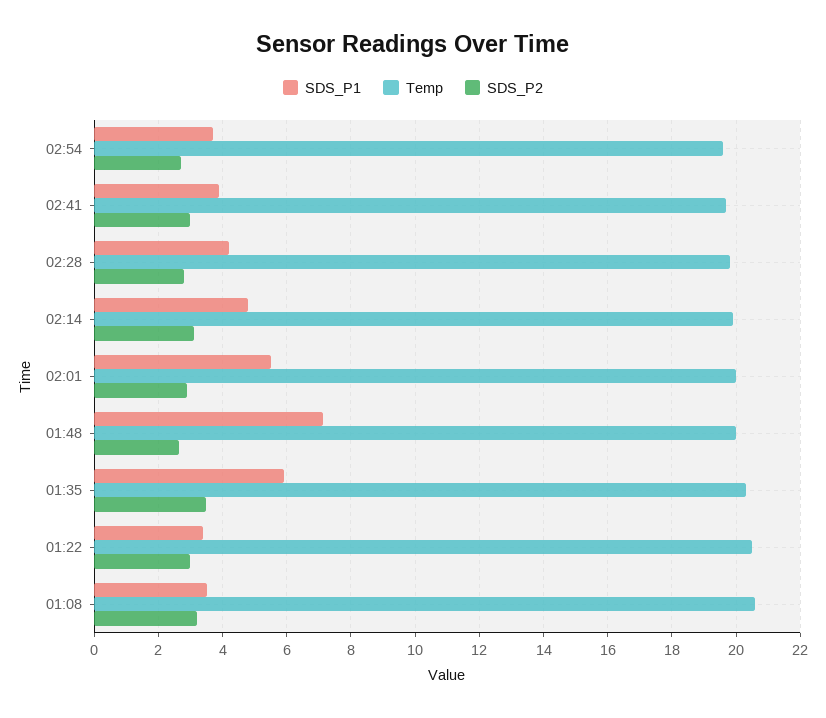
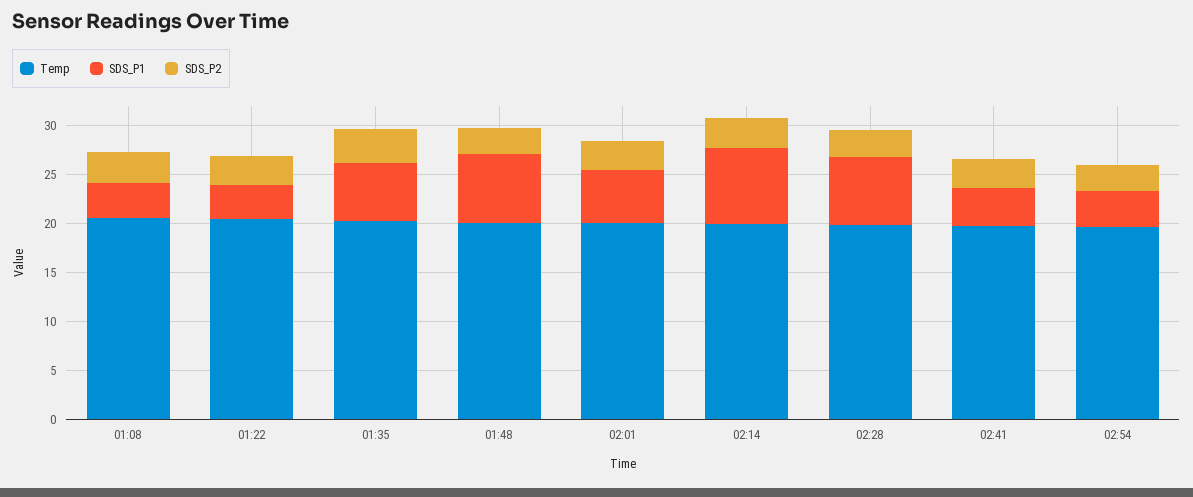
SDS_P1, 02:28: 4.2 -> 7
SDS_P1, 02:14: 4.8 -> 8

